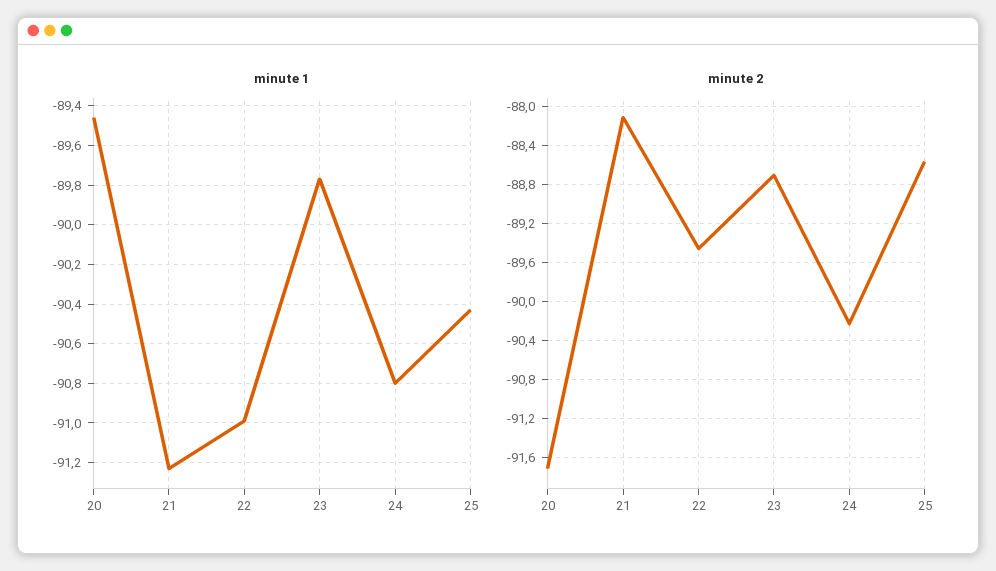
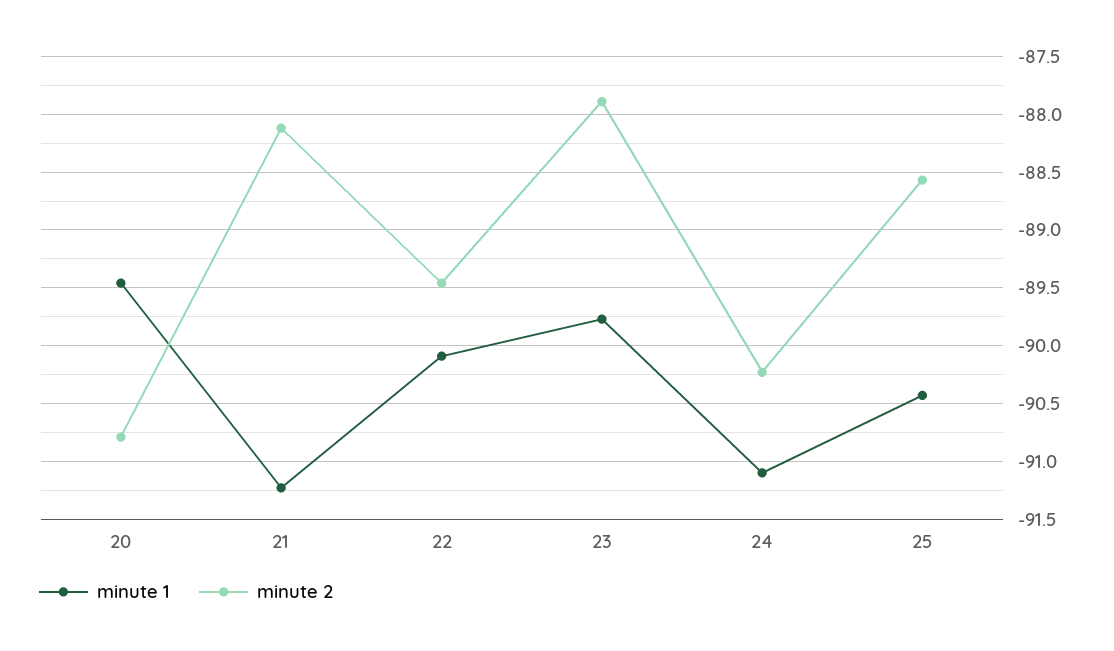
minute 1, 22: -91 -> -90.1
minute 1, 24: -90.8 -> -91.1
minute 2, 20: -91.7 -> -90.8
minute 2, 23: -88.7 -> -87.9

